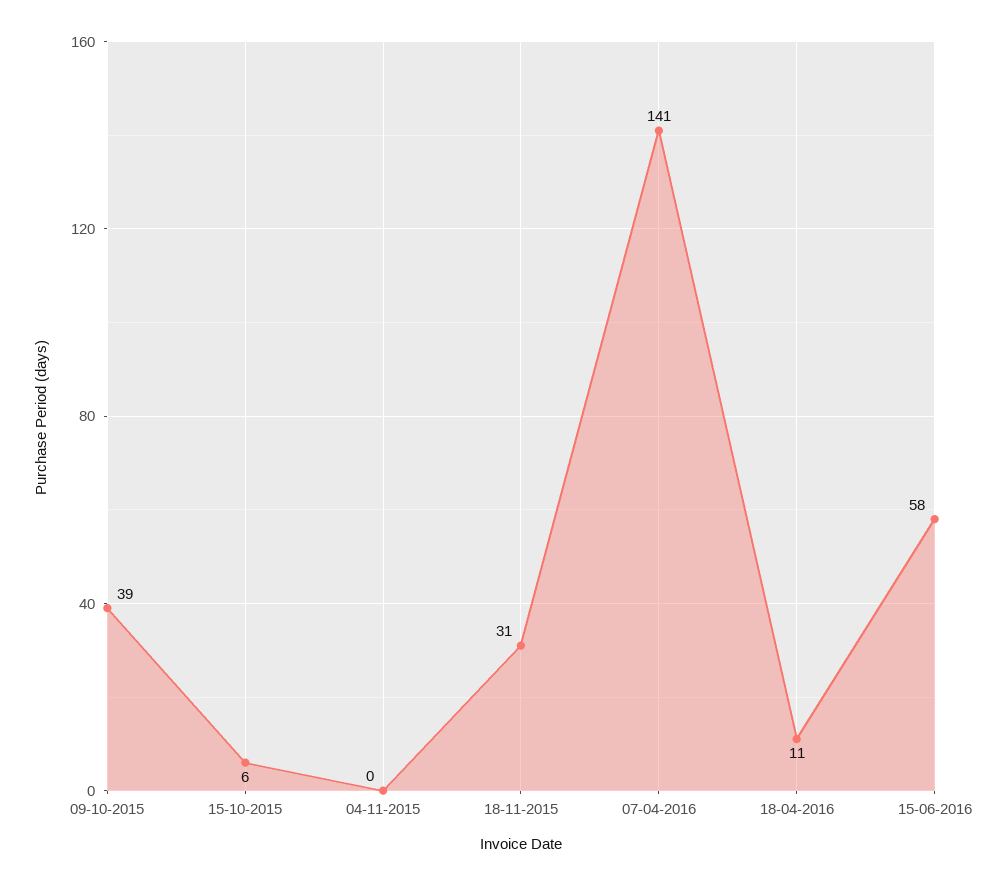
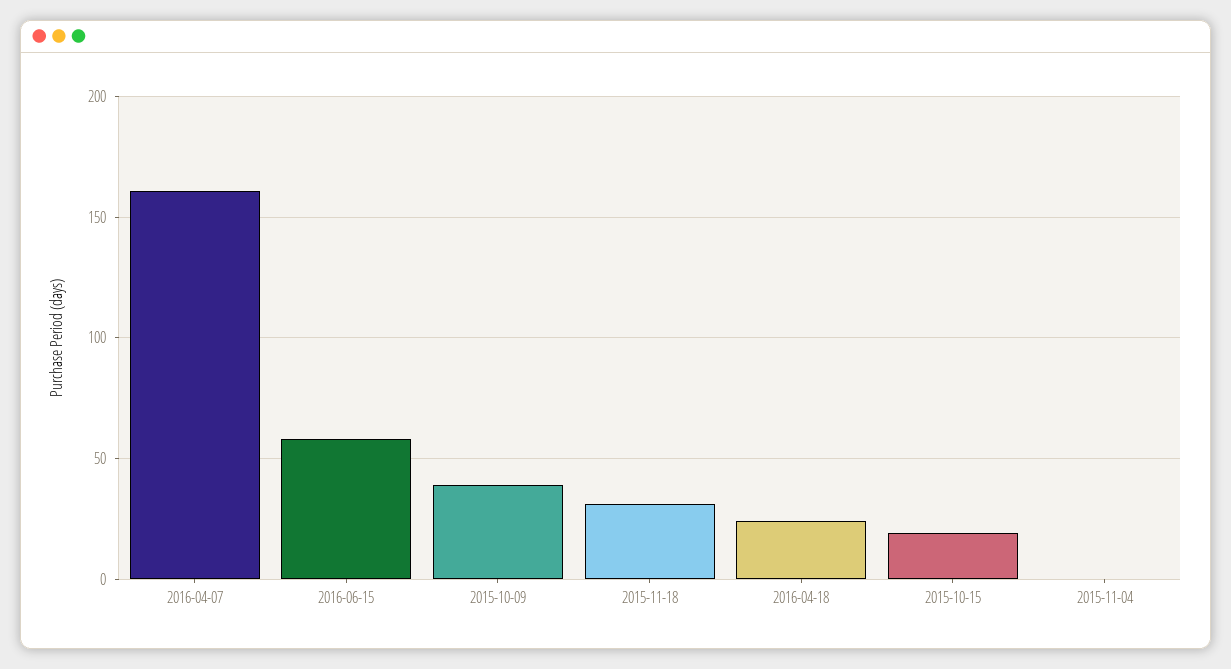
15-10-2015: 6 -> 20
07-04-2016: 141 -> 160
18-04-2016: 11 -> 25

